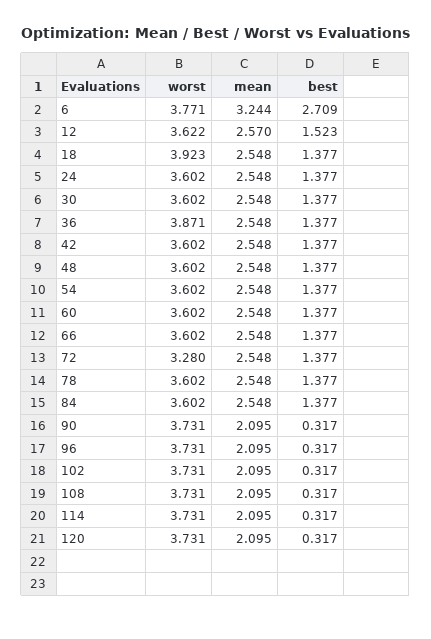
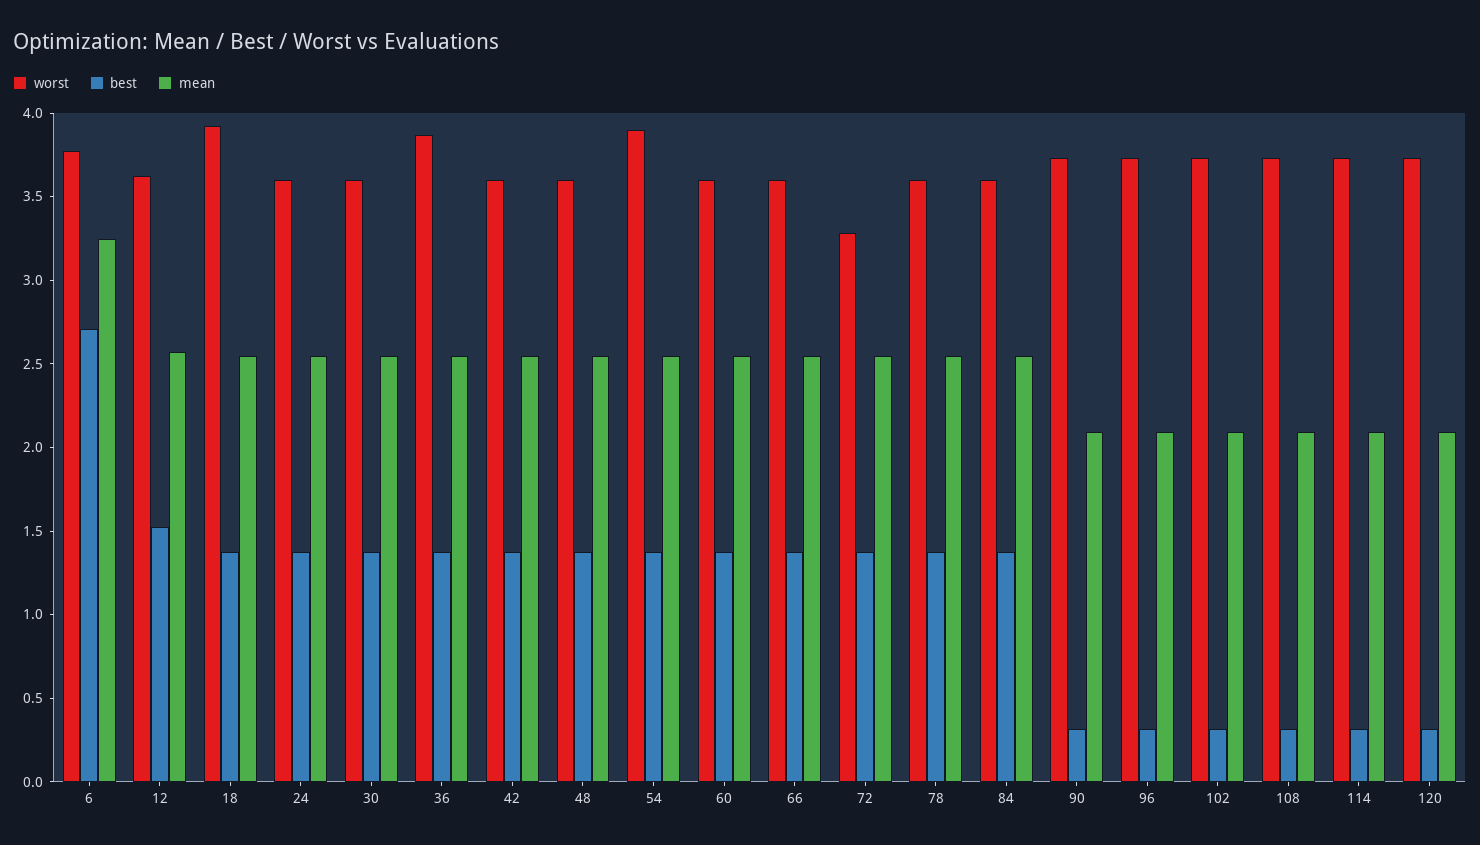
worst, 54: 3.602 -> 3.9

